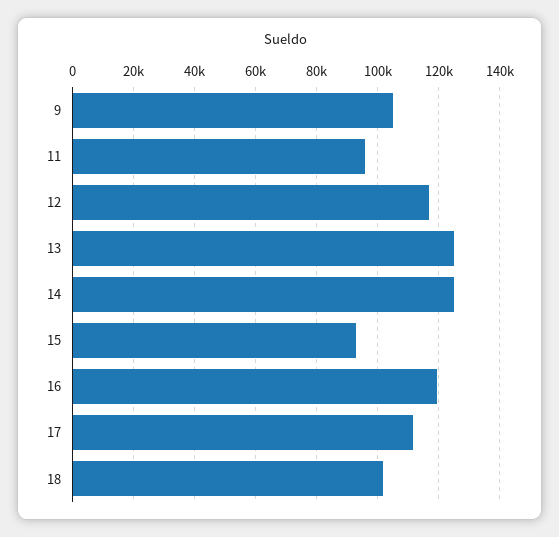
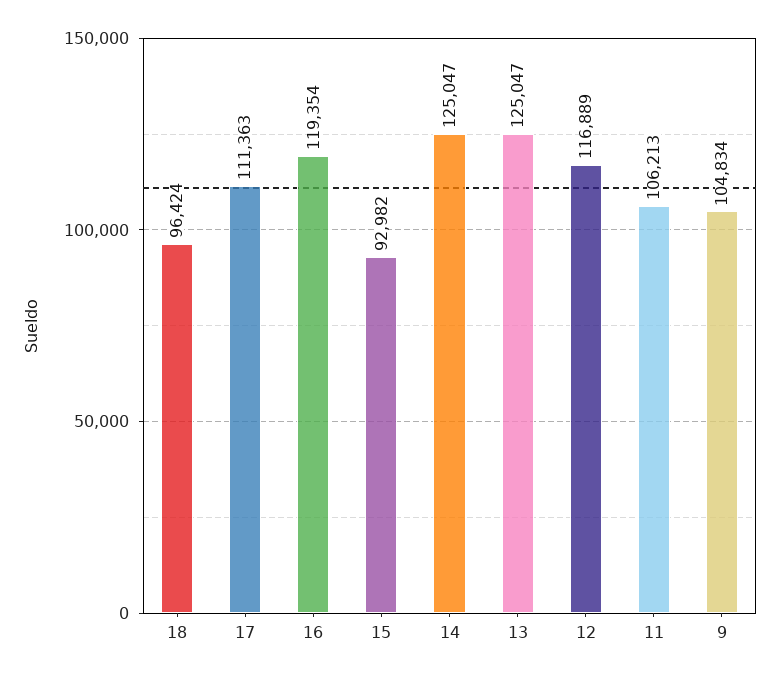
11: 96000 -> 106213
18: 102000 -> 96424

